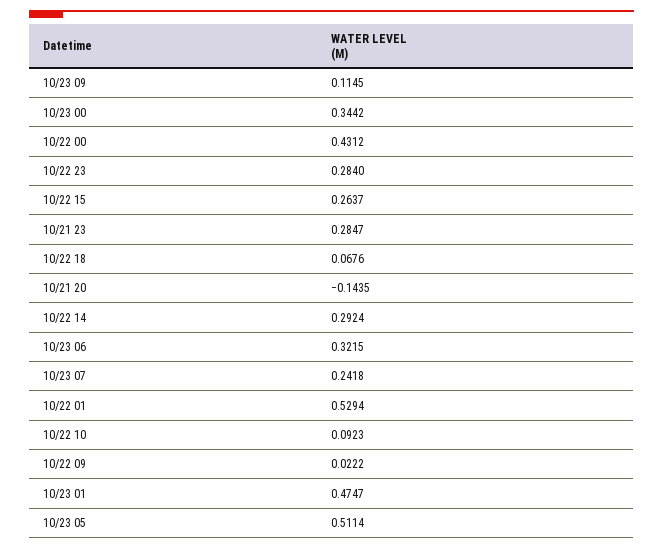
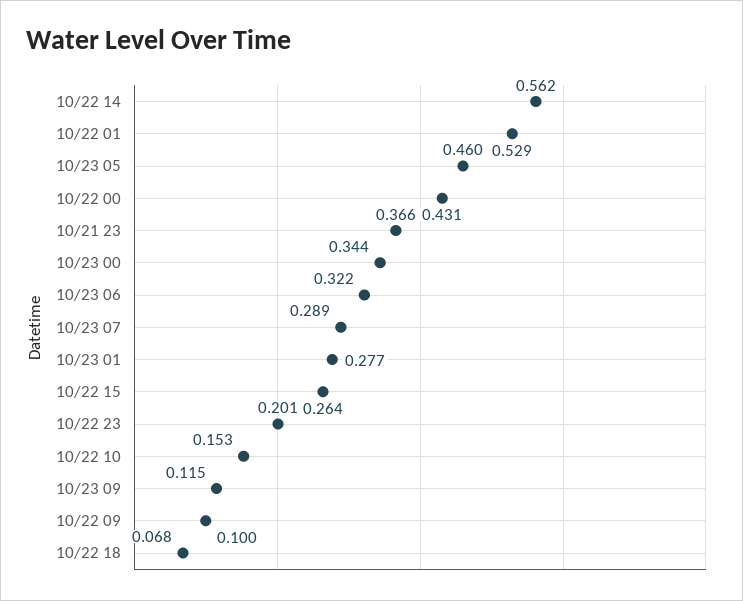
10/22 23: 0.284 -> 0.201
10/21 23: 0.2847 -> 0.366
10/21 20: -0.1435 -> none
10/22 14: 0.2924 -> 0.562
10/23 07: 0.2418 -> 0.289
10/22 10: 0.0923 -> 0.153
10/22 09: 0.0222 -> 0.1
10/23 01: 0.4747 -> 0.277
10/23 05: 0.5114 -> 0.46

